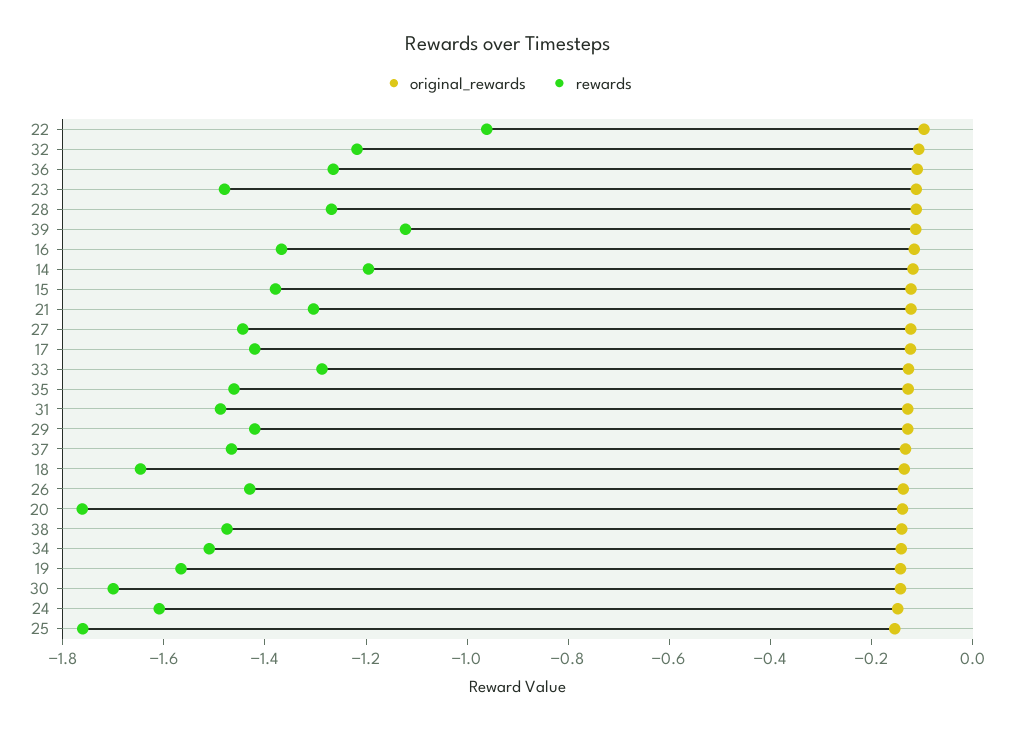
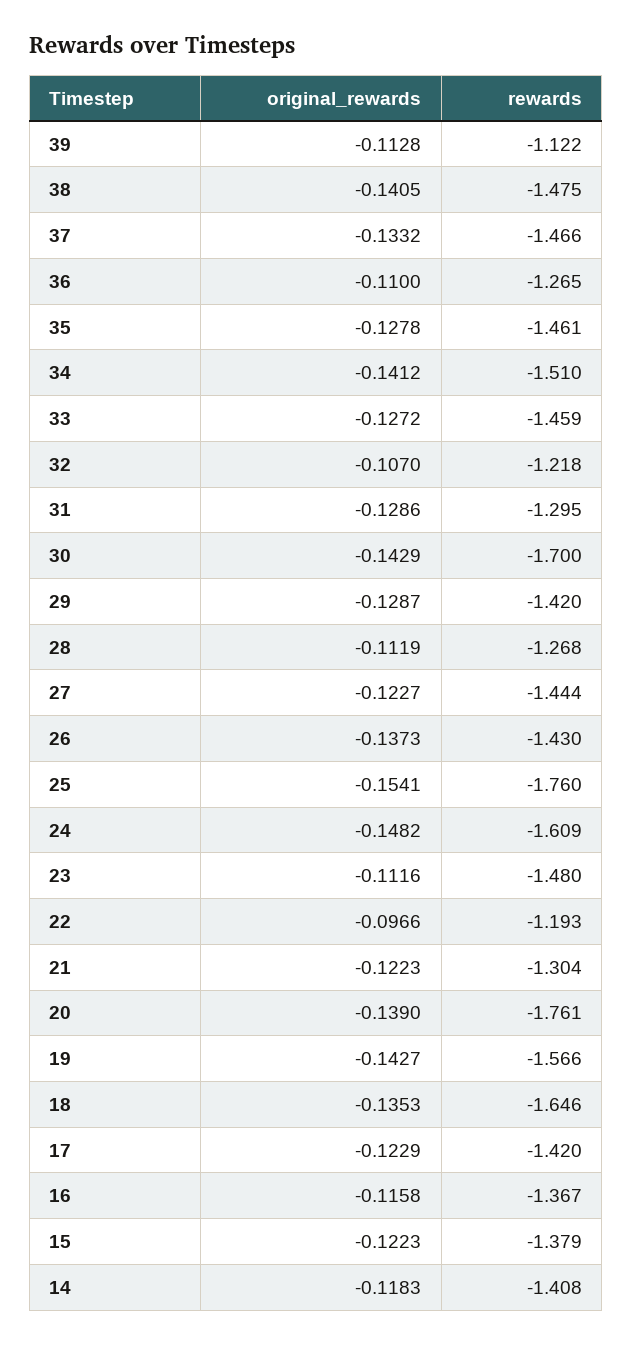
rewards, 22: -0.95 -> -1.193
rewards, 14: -1.2 -> -1.408
rewards, 33: -1.3 -> -1.459
rewards, 31: -1.5 -> -1.295

